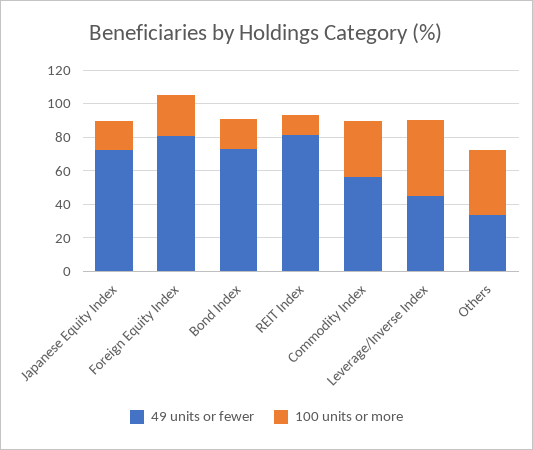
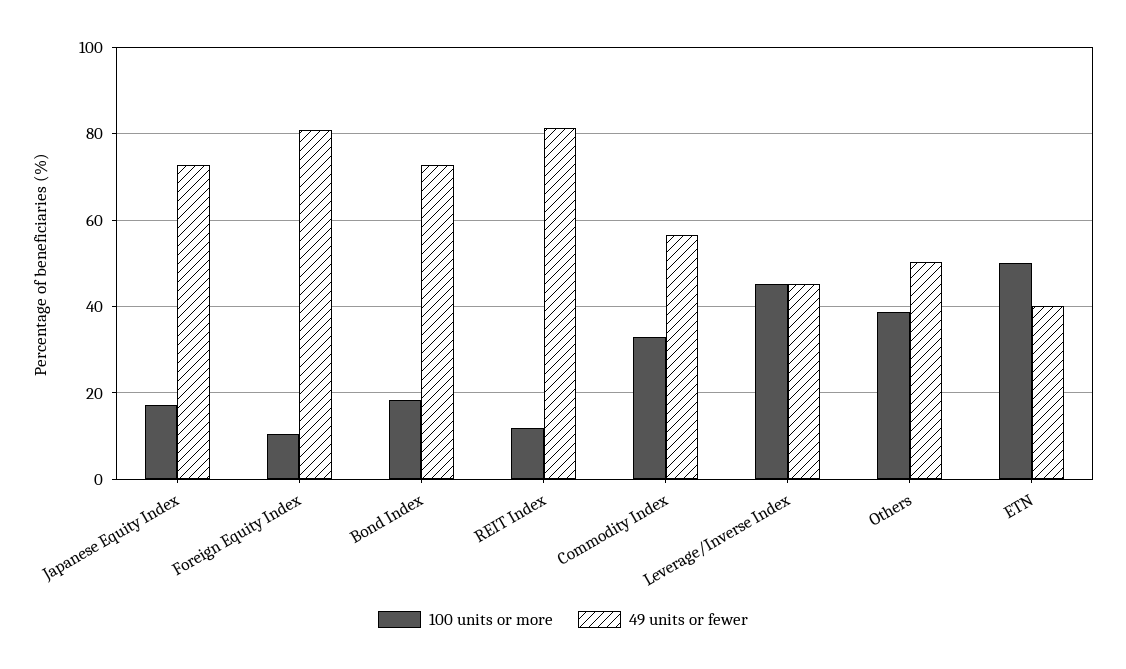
100 units or more, Foreign Equity Index: 25 -> 10
49 units or fewer, Others: 35 -> 50
100 units or more, ETN: none -> 50
49 units or fewer, ETN: none -> 40

